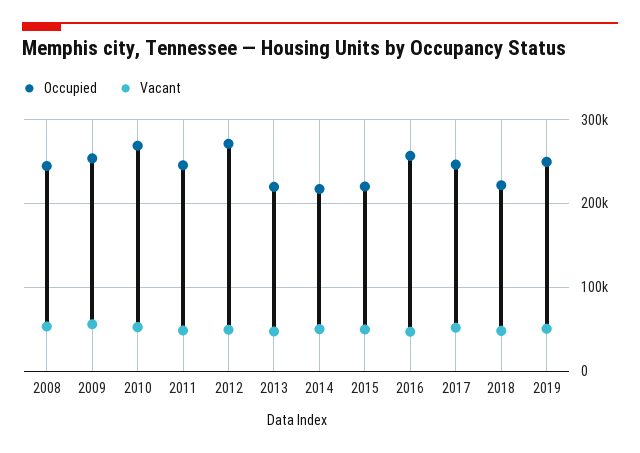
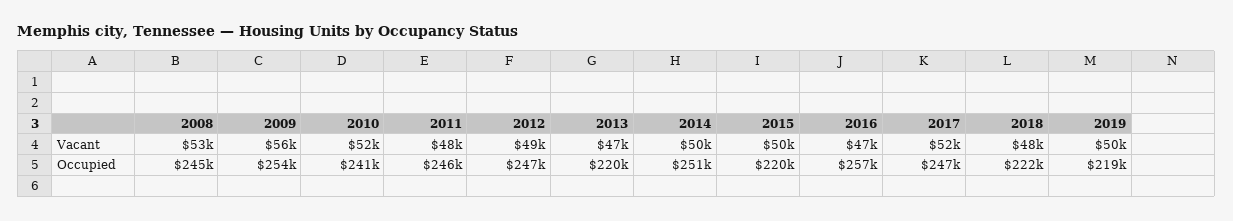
Occupied, 2010: 270000 -> 241000
Occupied, 2012: 270000 -> 247000
Occupied, 2014: 220000 -> 251000
Occupied, 2019: 250000 -> 219000

